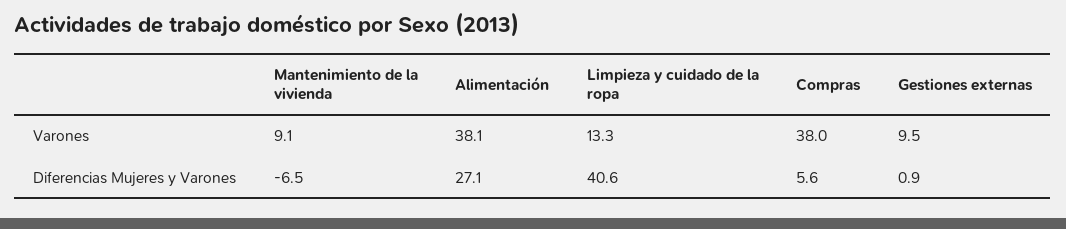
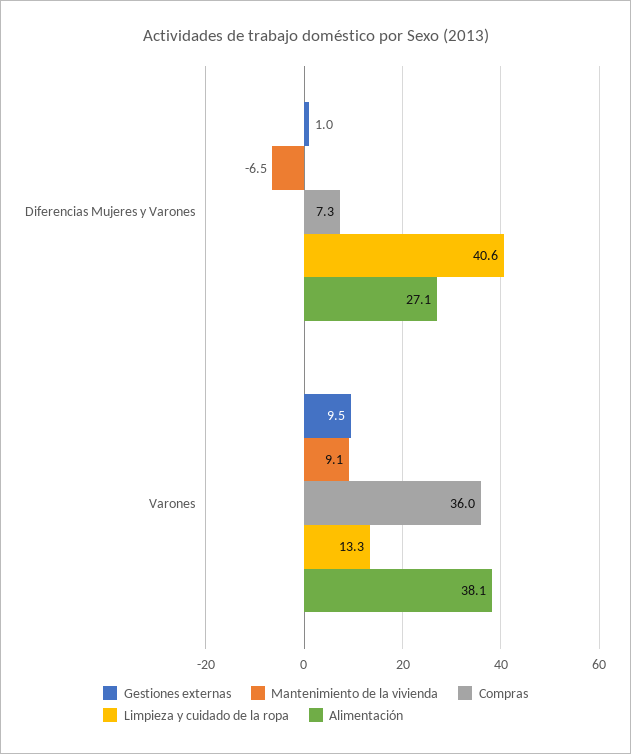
Compras, Varones: 38 -> 36
Compras, Diferencias Mujeres y Varones: 5.6 -> 7.3
Gestiones externas, Diferencias Mujeres y Varones: 0.9 -> 1

